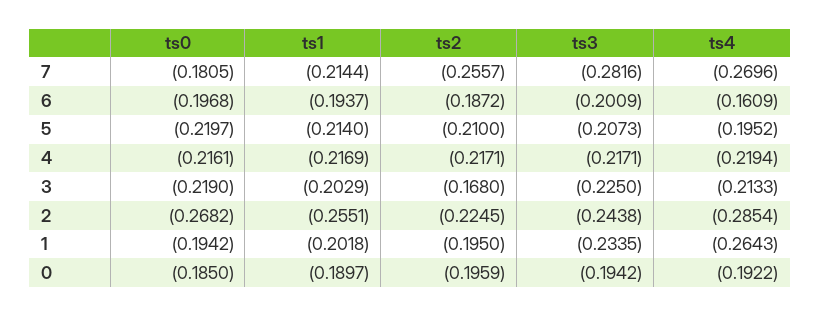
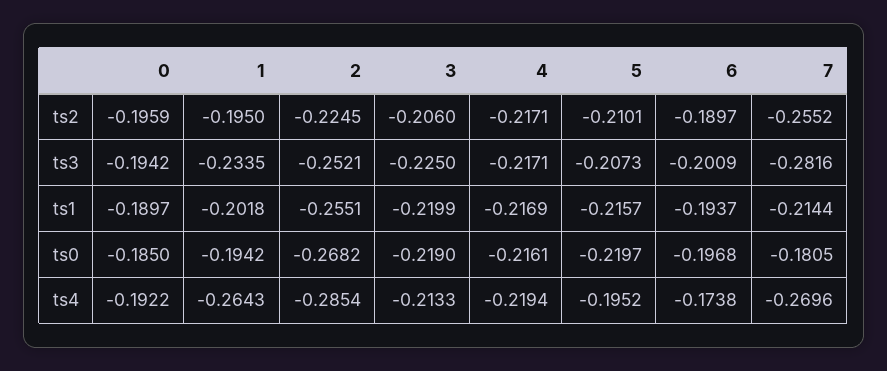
ts2, 7: -0.2557 -> -0.2552
ts2, 6: -0.1872 -> -0.1897
ts4, 6: -0.1609 -> -0.1738
ts1, 5: -0.214 -> -0.2157
ts2, 5: -0.21 -> -0.2101
ts1, 3: -0.2029 -> -0.2199
ts2, 3: -0.168 -> -0.206
ts3, 2: -0.2438 -> -0.2521

